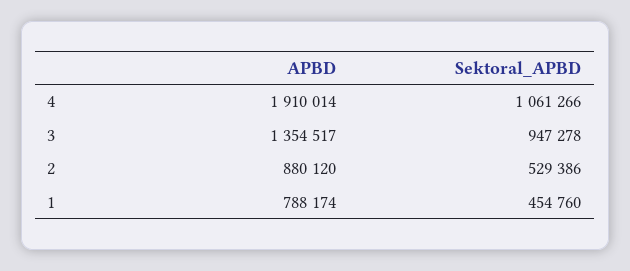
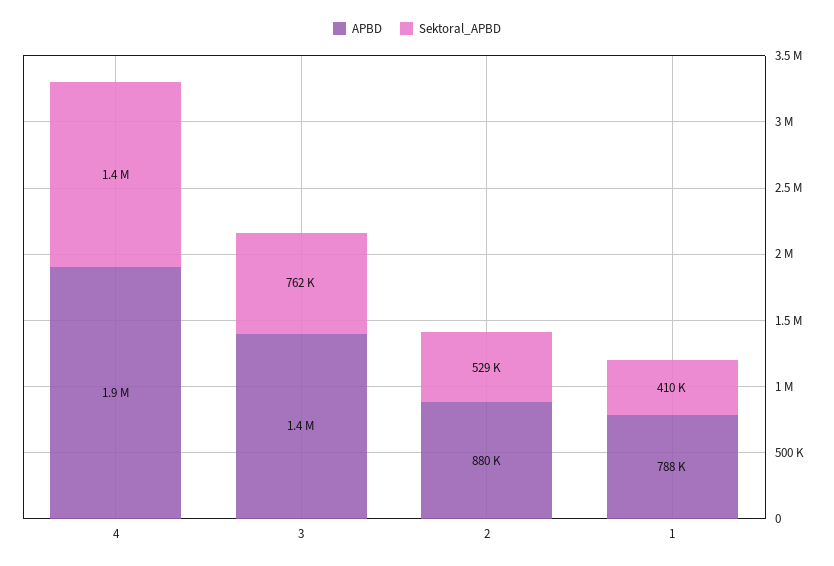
Sektoral_APBD, 4: 1061266 -> 1400000
Sektoral_APBD, 3: 947278 -> 762000
Sektoral_APBD, 1: 454760 -> 410000

